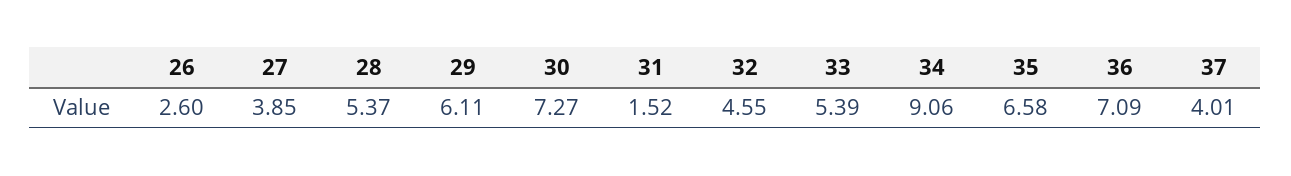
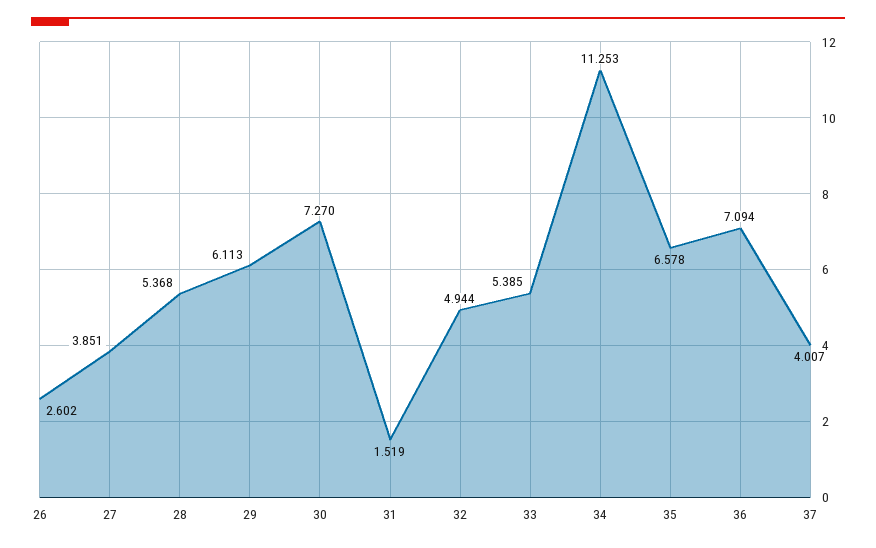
32: 4.55 -> 4.944
34: 9.06 -> 11.253

